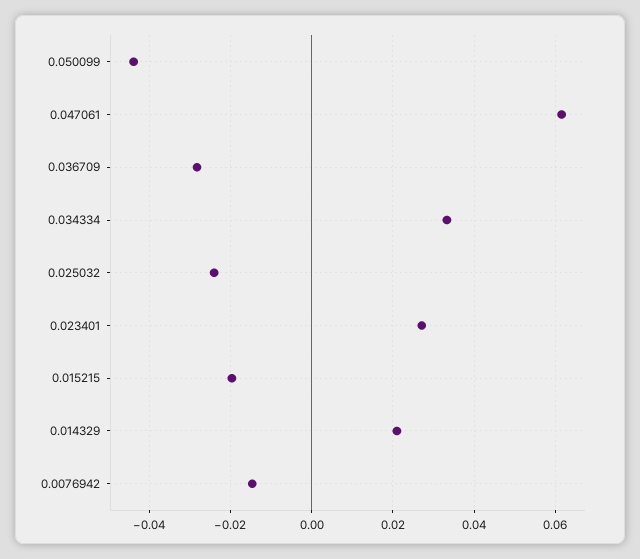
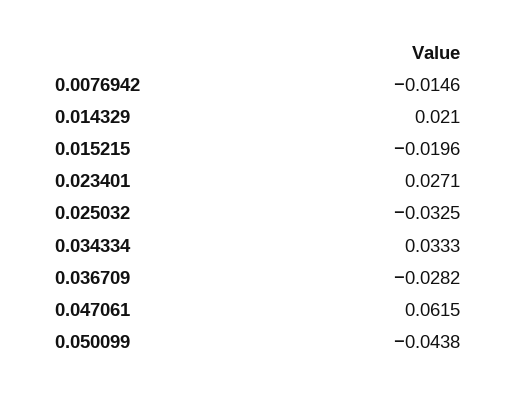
0.025032: -0.024 -> -0.0325

